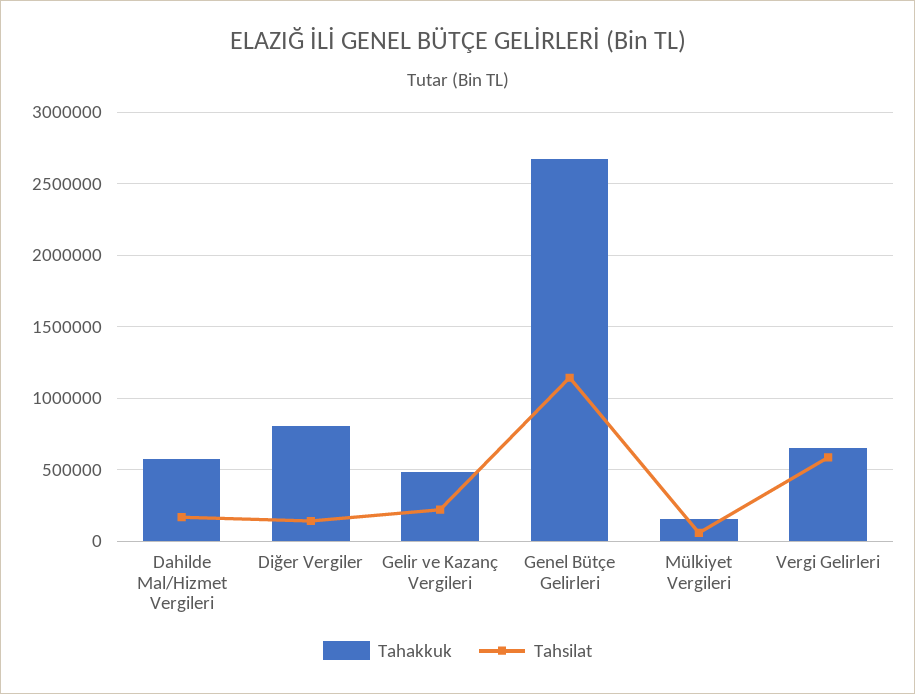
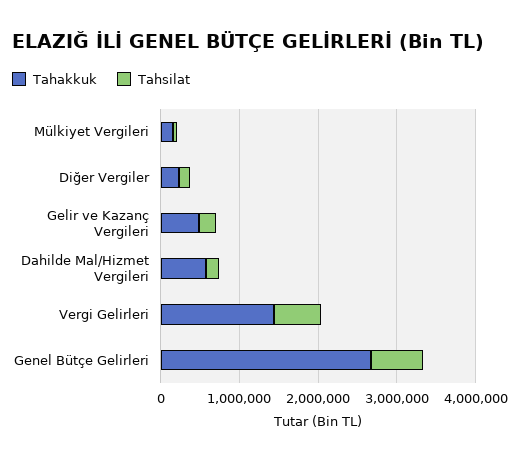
Tahakkuk, Diğer Vergiler: 800000 -> 200000
Tahsilat, Genel Bütçe Gelirleri: 1150000 -> 600000
Tahakkuk, Vergi Gelirleri: 650000 -> 1400000

